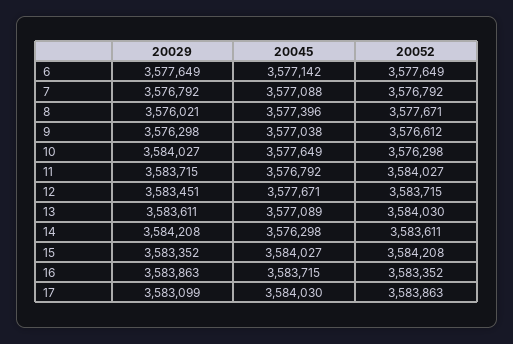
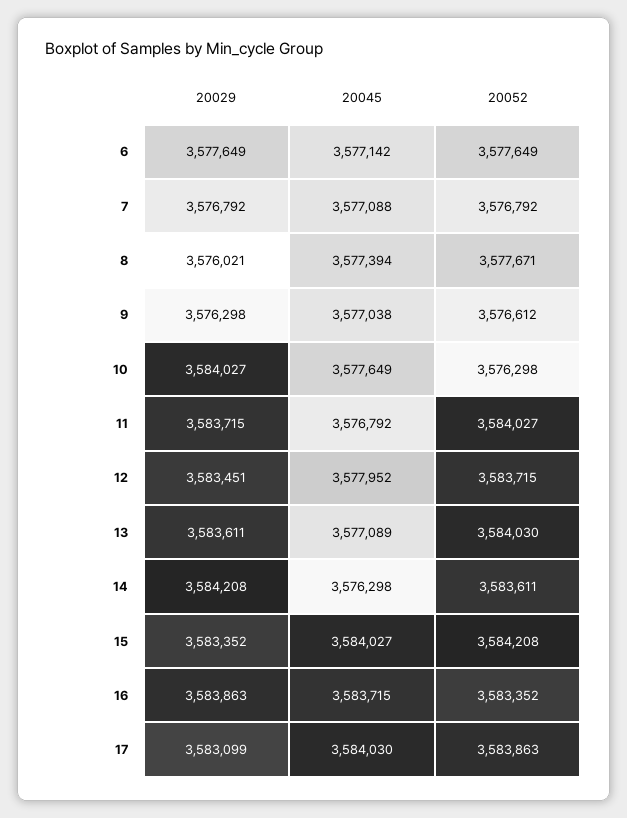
20045, 8: 3577396 -> 3577394
20045, 12: 3577671 -> 3577952

